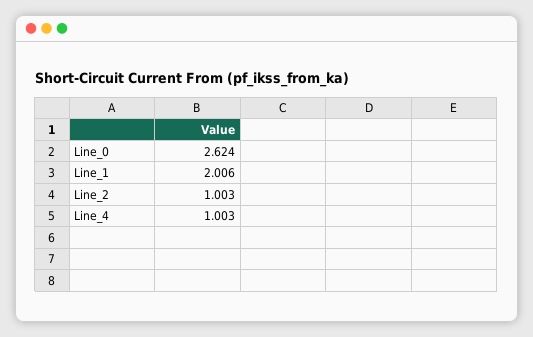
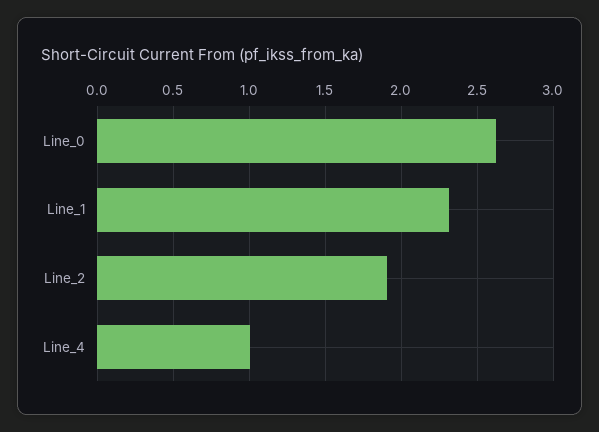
Line_1: 2.006 -> 2.3
Line_2: 1.003 -> 1.9

